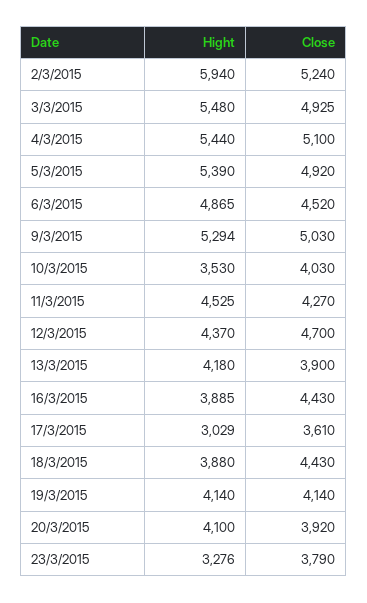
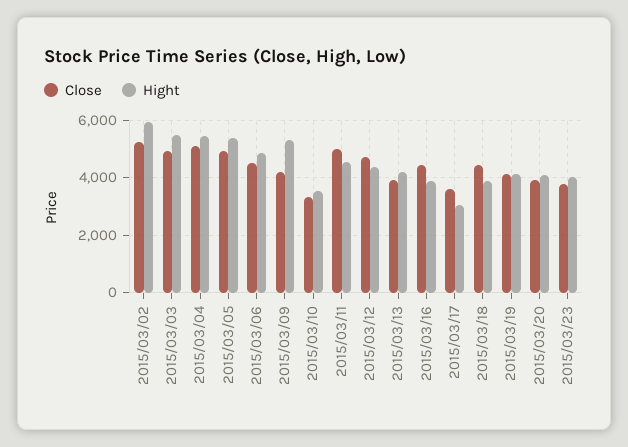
Close, 9/3/2015: 5030 -> 4250
Close, 10/3/2015: 4030 -> 3250
Close, 11/3/2015: 4270 -> 5000
Hight, 23/3/2015: 3276 -> 4000

